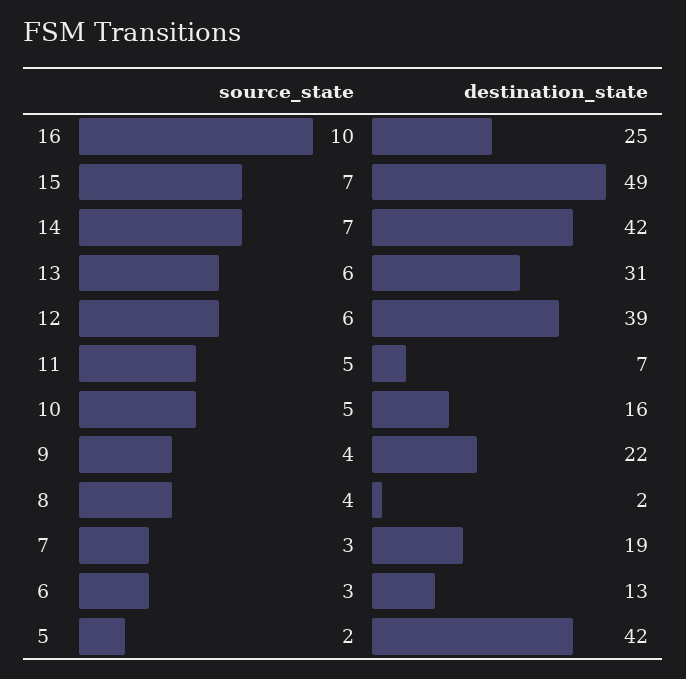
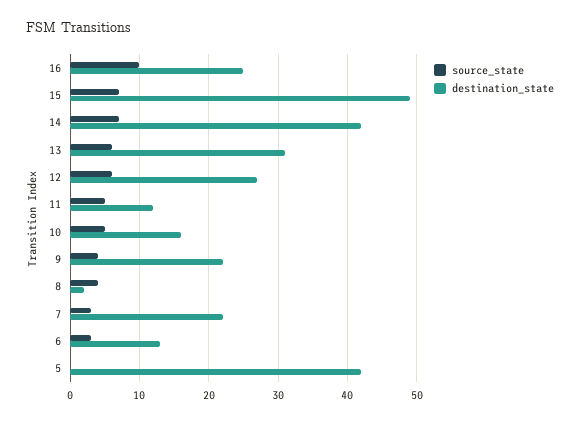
destination_state, 12: 39 -> 27
destination_state, 11: 7 -> 12
destination_state, 7: 19 -> 22
source_state, 5: 2 -> 0

